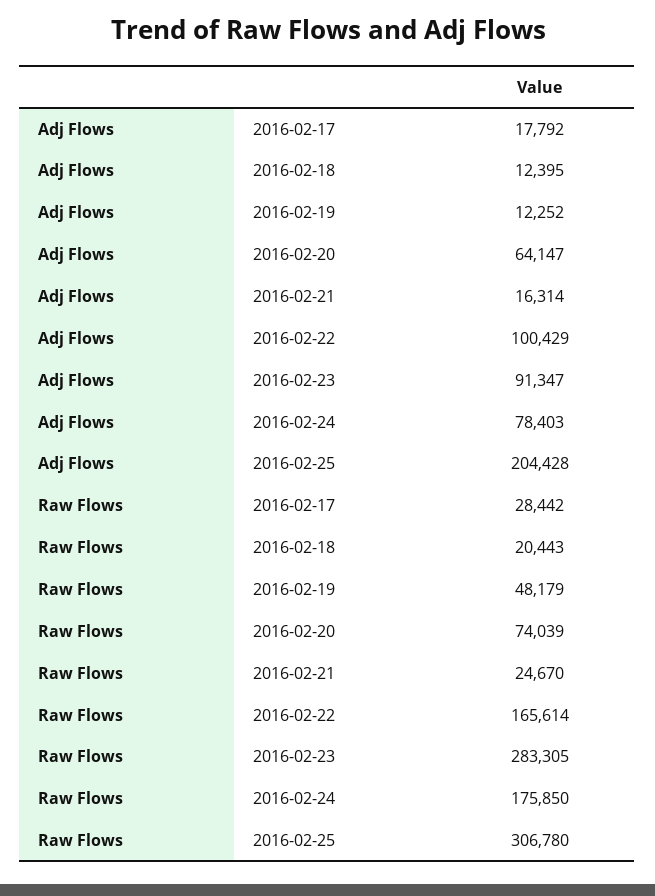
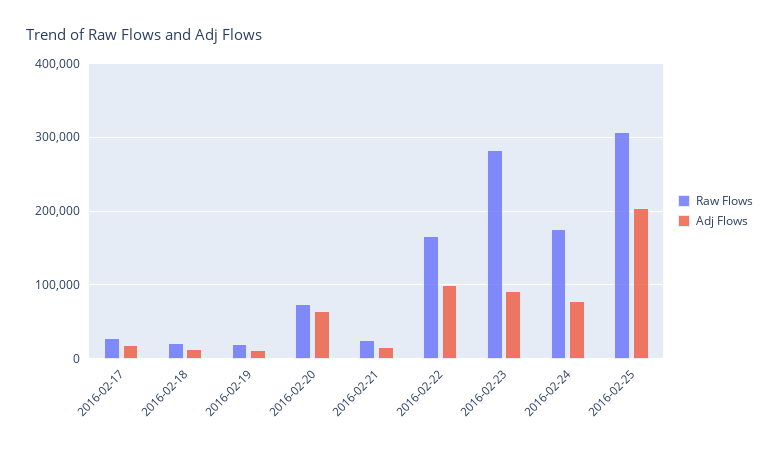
Raw Flows, 2016-02-19: 48179 -> 20000

